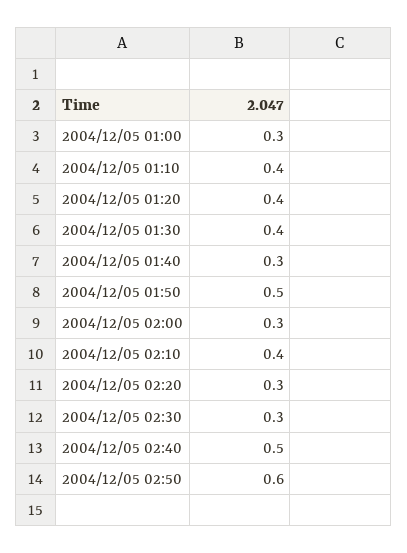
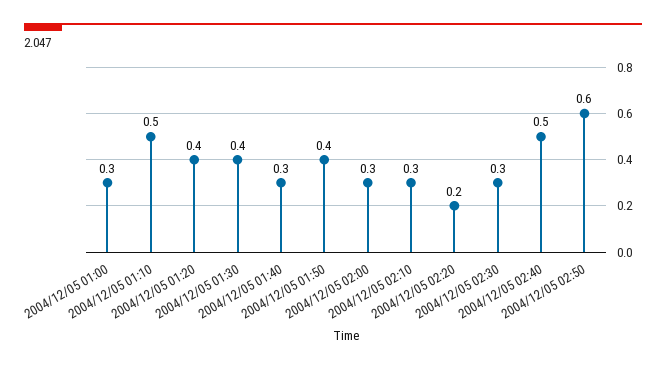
2004/12/05 01:10: 0.4 -> 0.5
2004/12/05 01:50: 0.5 -> 0.4
2004/12/05 02:10: 0.4 -> 0.3
2004/12/05 02:20: 0.3 -> 0.2

